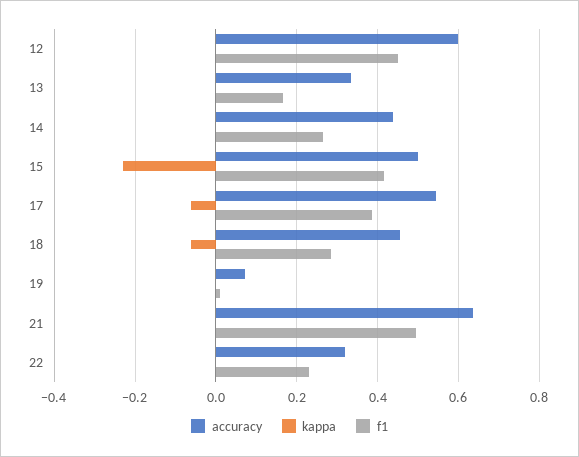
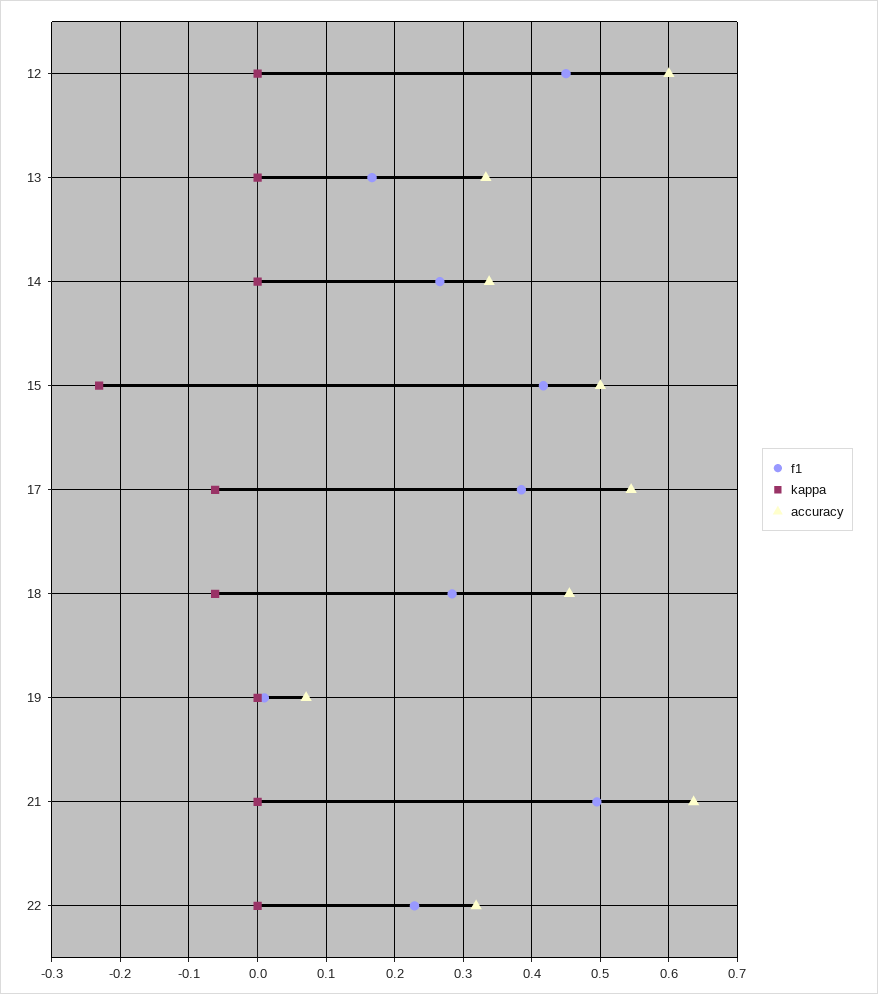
accuracy, 14: 0.44 -> 0.34

